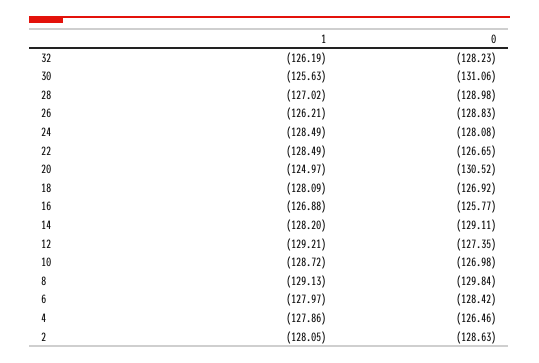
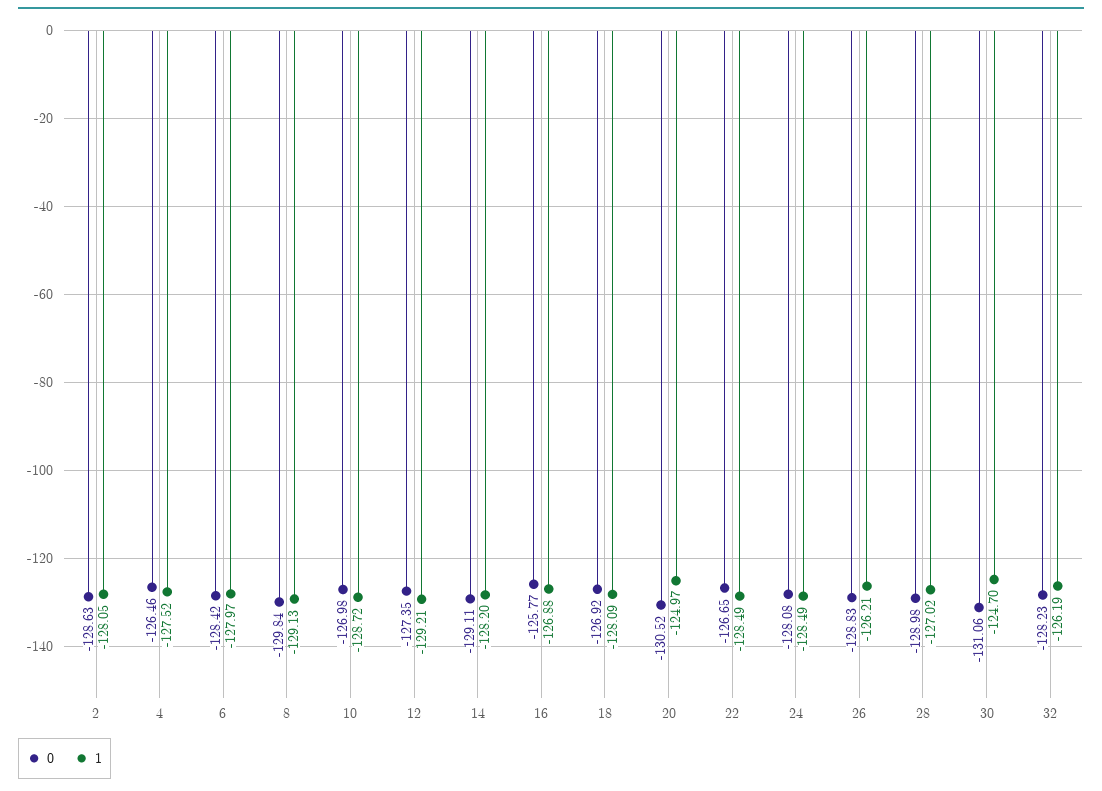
1, 30: -125.63 -> -124.7
1, 4: -127.86 -> -127.52

